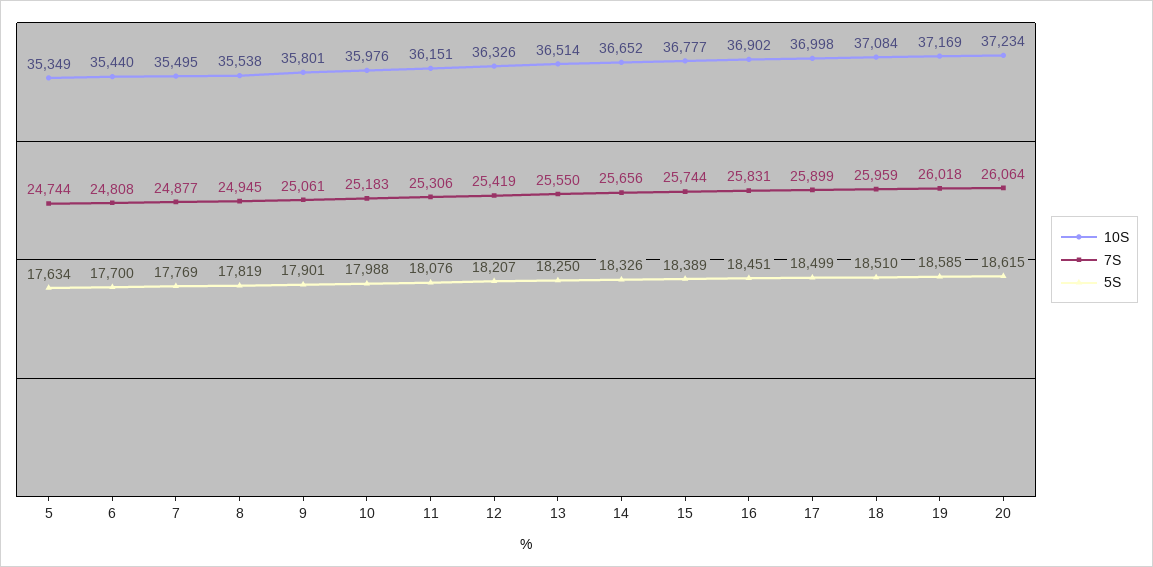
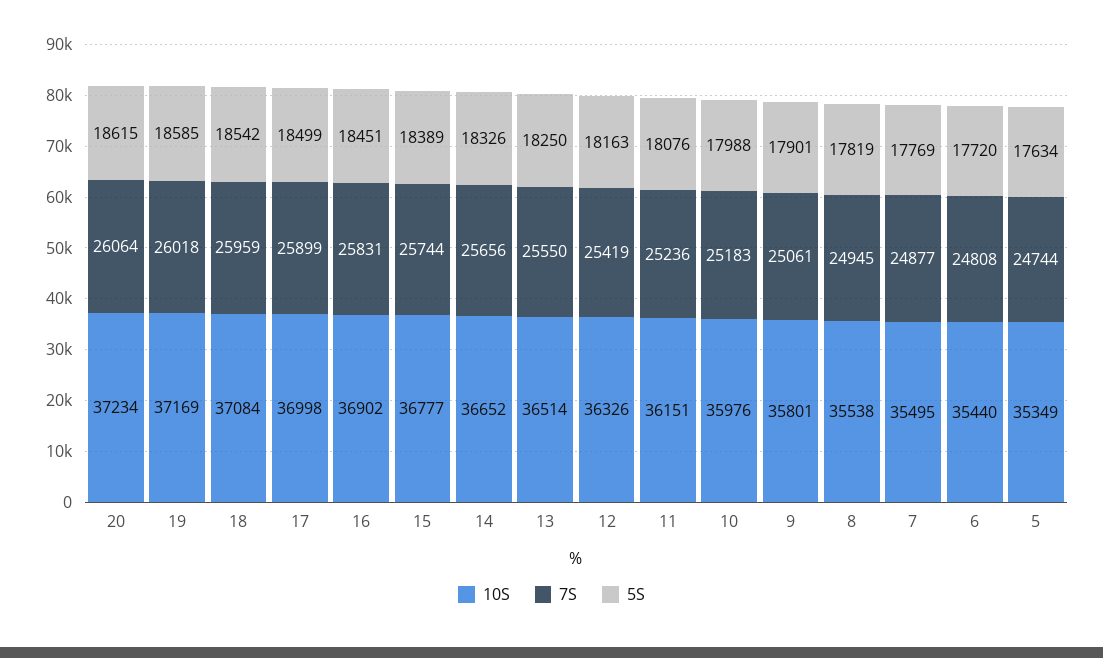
5S, 6: 17700 -> 17720
7S, 11: 25306 -> 25236
5S, 12: 18207 -> 18163
5S, 18: 18510 -> 18542

